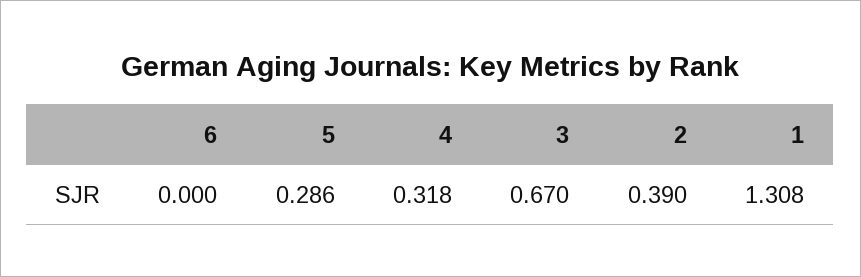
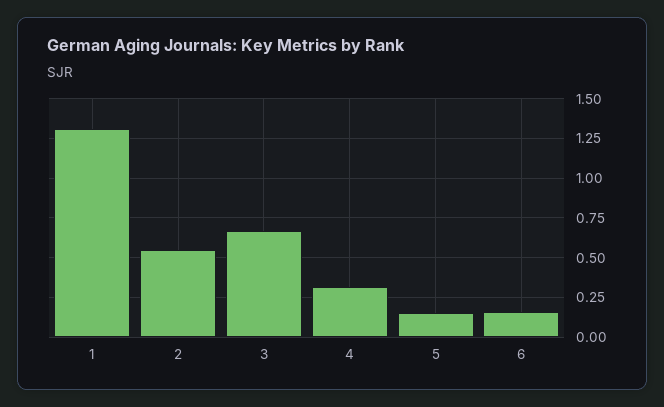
6: 0 -> 0.15
5: 0.286 -> 0.15
2: 0.39 -> 0.55

